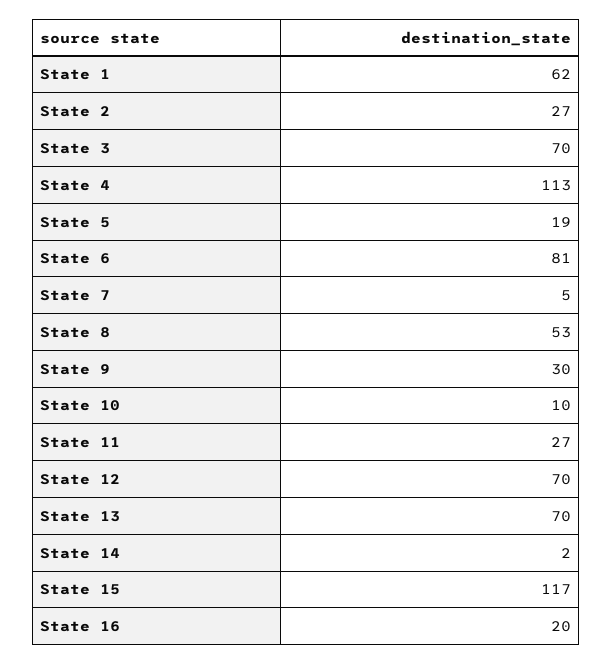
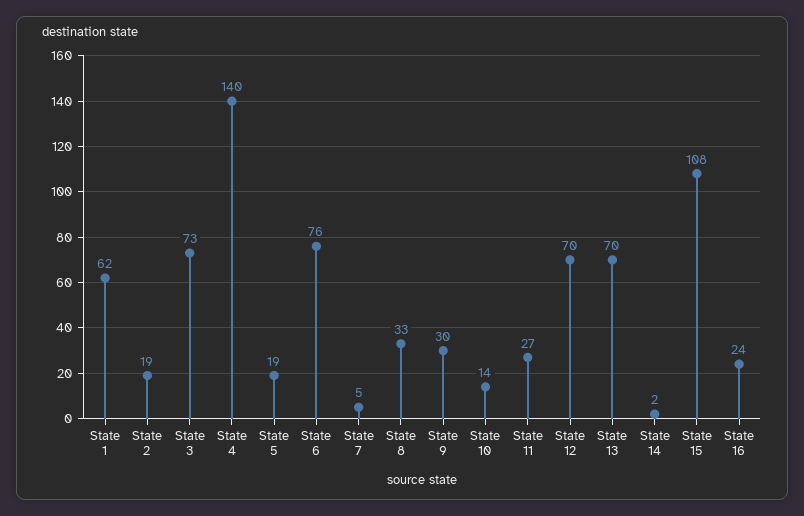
State 2: 27 -> 19
State 3: 70 -> 73
State 4: 113 -> 140
State 6: 81 -> 76
State 8: 53 -> 33
State 10: 10 -> 14
State 15: 117 -> 108
State 16: 20 -> 24

